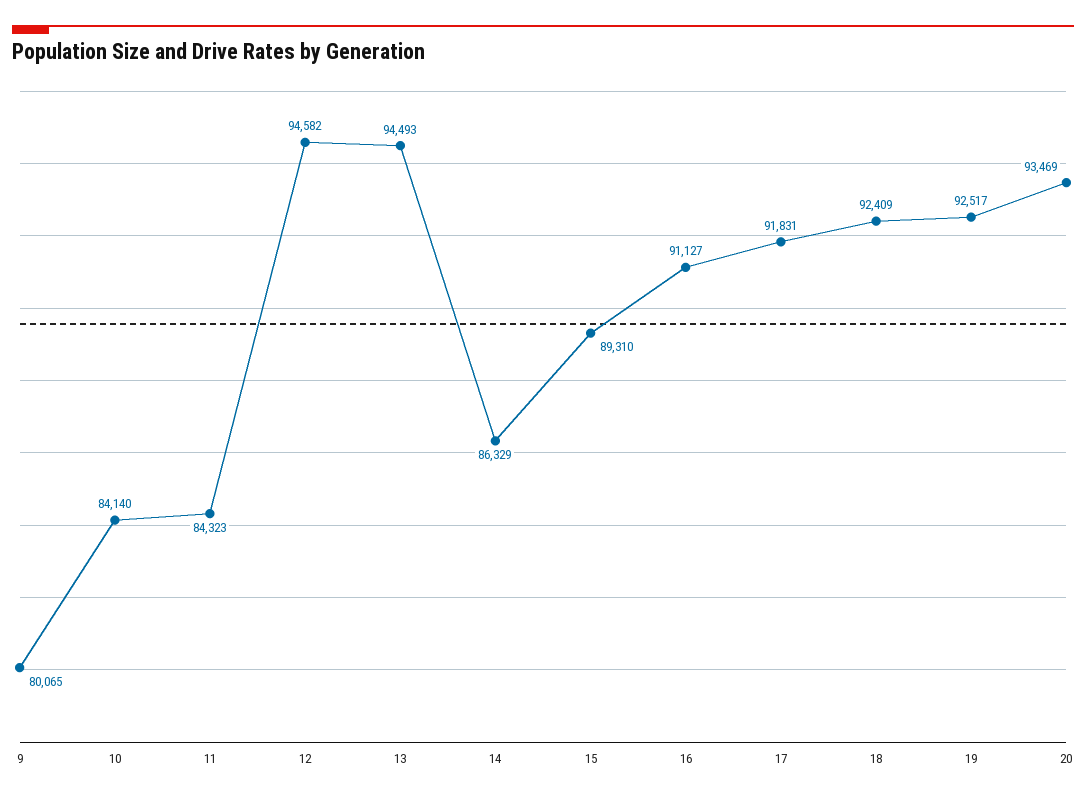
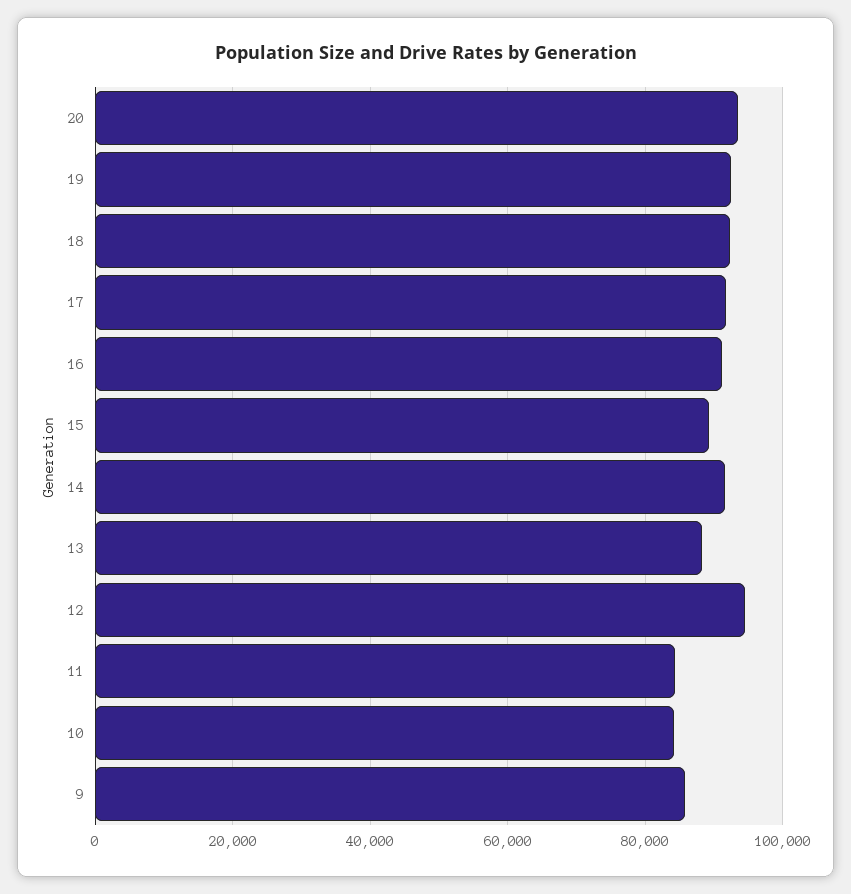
9: 80065 -> 86000
13: 94493 -> 88000
14: 86329 -> 92000

